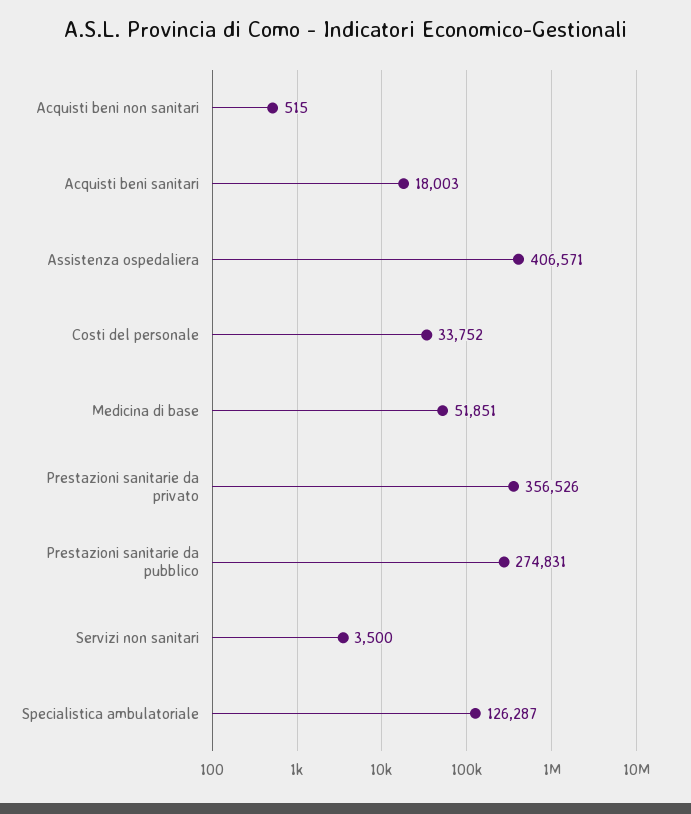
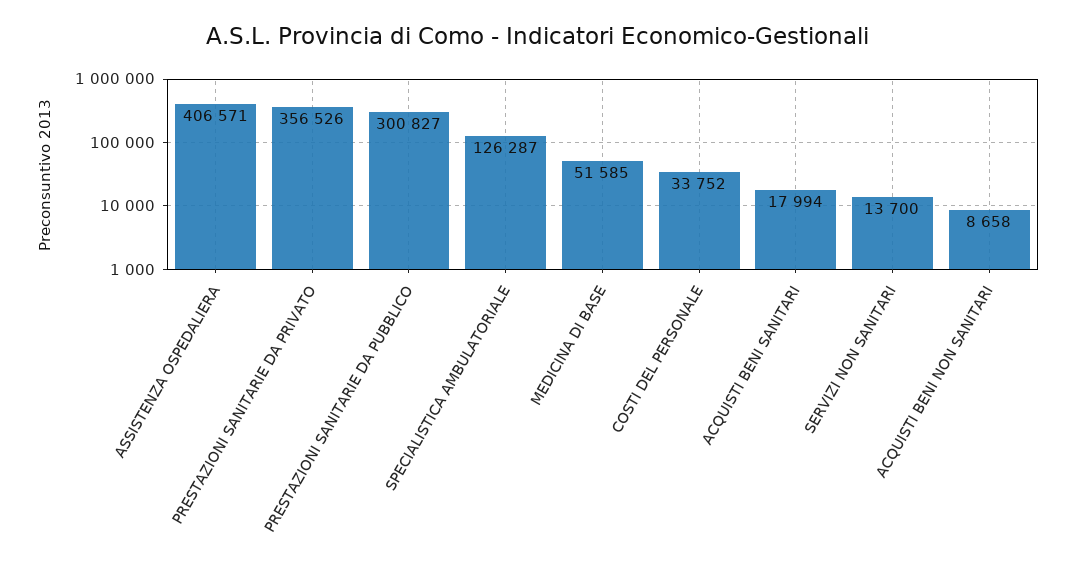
Acquisti beni non sanitari: 515 -> 8658
Acquisti beni sanitari: 18003 -> 17994
Medicina di base: 51851 -> 51585
Prestazioni sanitarie da pubblico: 274831 -> 300827
Servizi non sanitari: 3500 -> 13700

